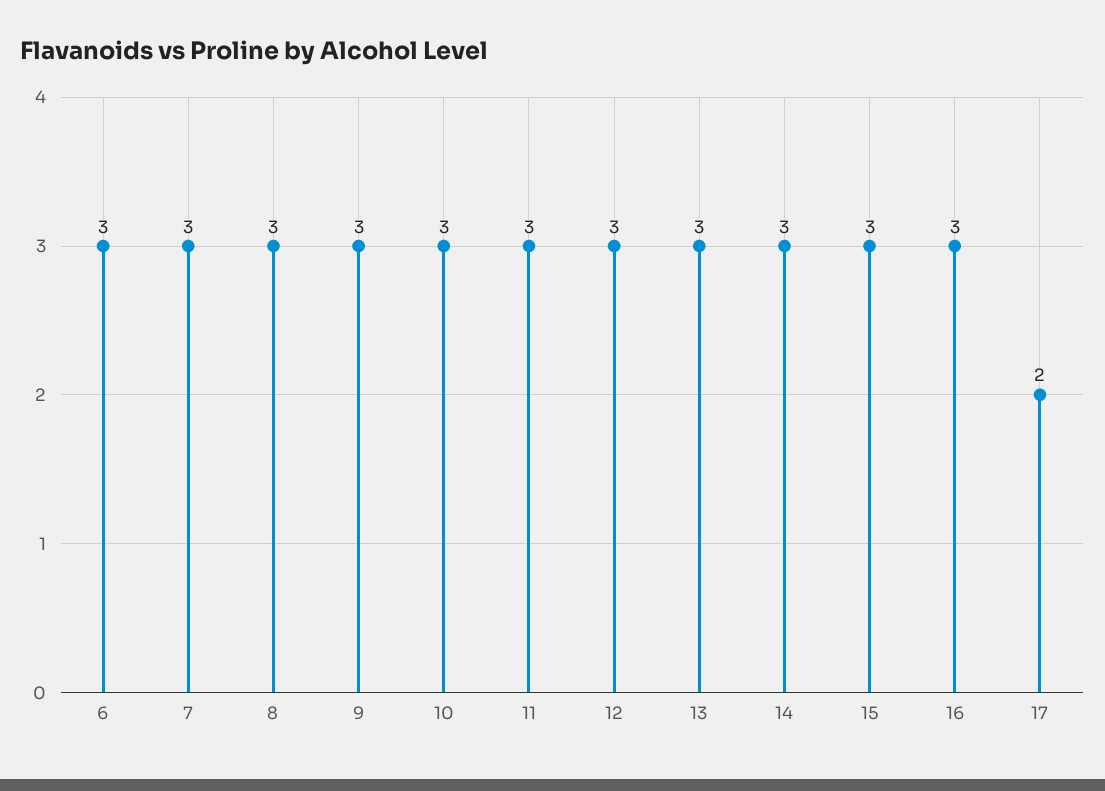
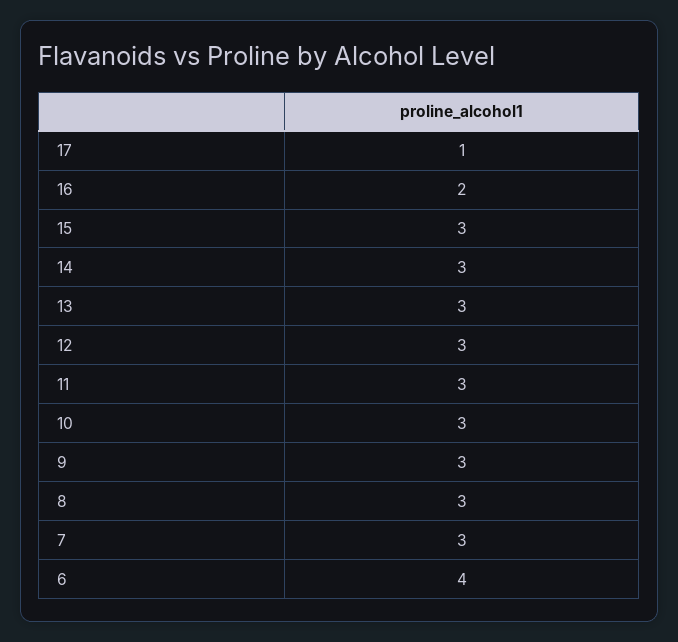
6: 3 -> 4
16: 3 -> 2
17: 2 -> 1

